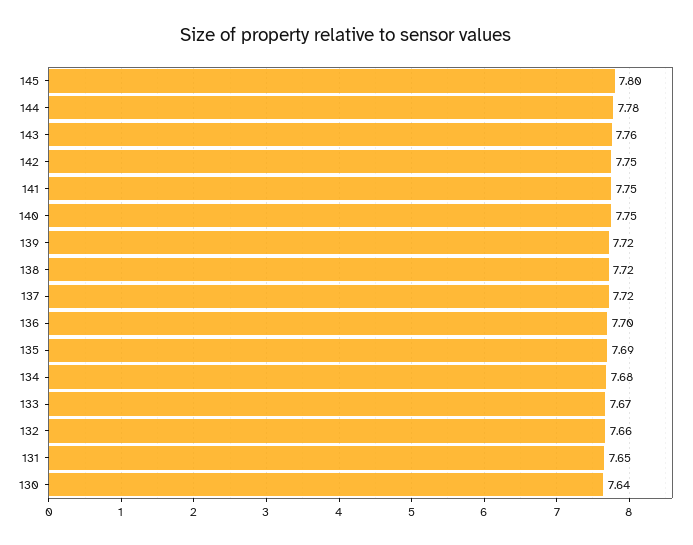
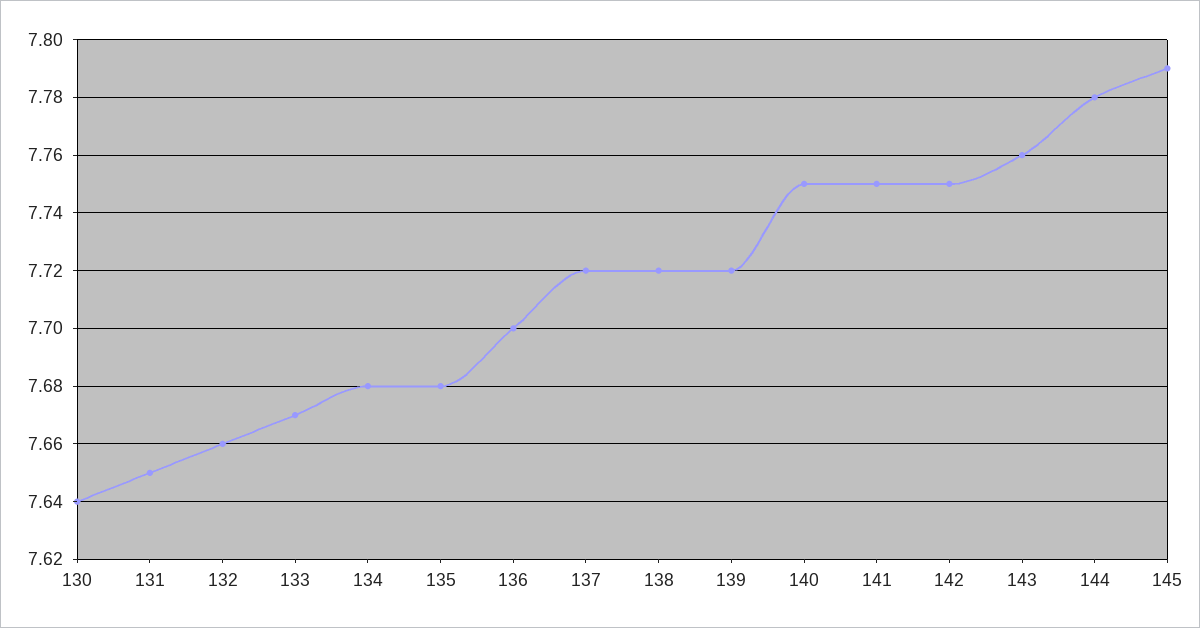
145: 7.8 -> 7.79
135: 7.69 -> 7.68

